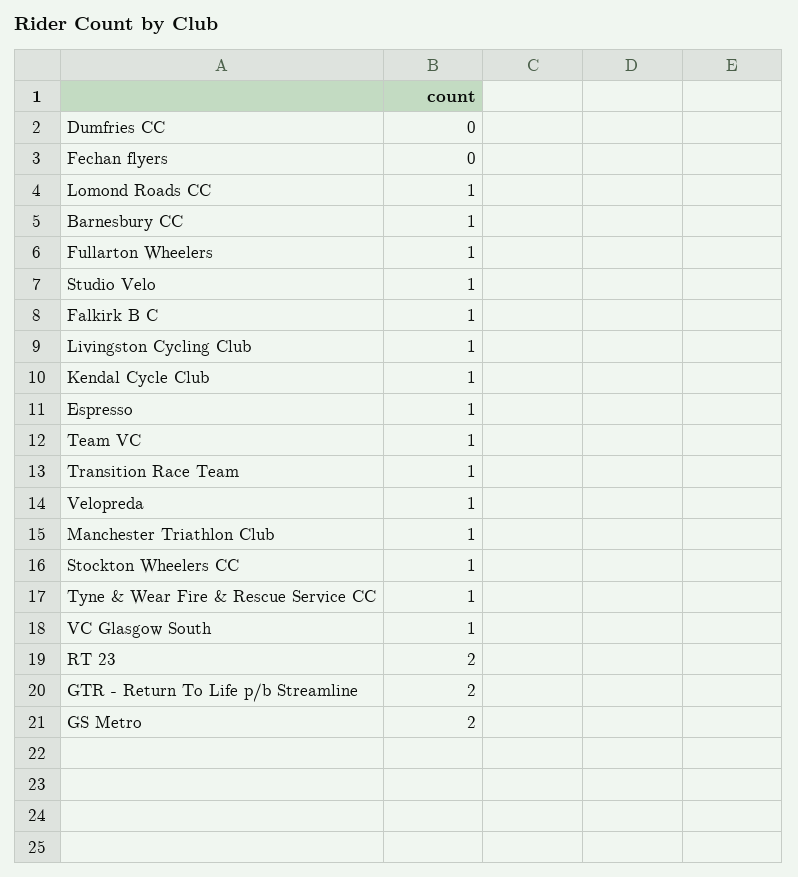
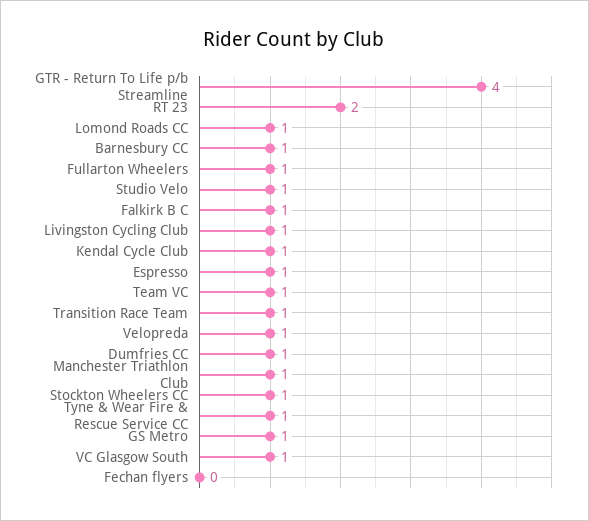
Dumfries CC: 0 -> 1
GTR - Return To Life p/b Streamline: 2 -> 4
GS Metro: 2 -> 1

